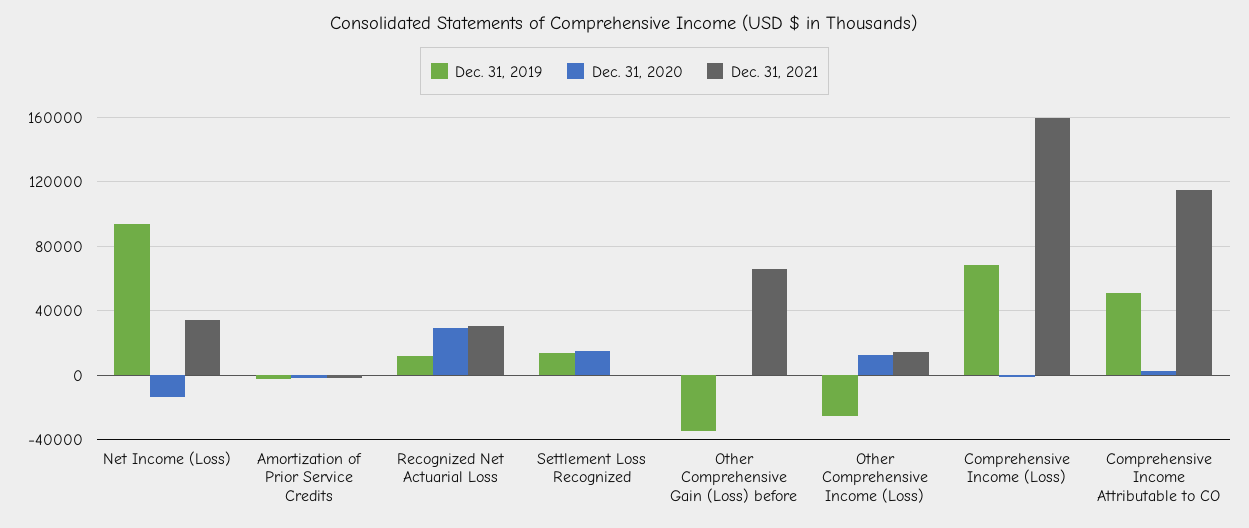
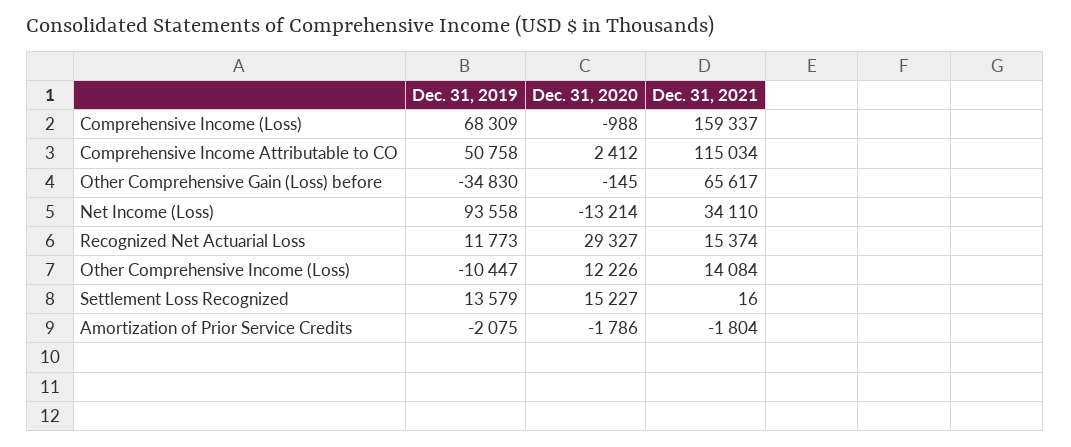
Dec. 31, 2021, Recognized Net Actuarial Loss: 30000 -> 15374
Dec. 31, 2019, Other Comprehensive Income (Loss): -25000 -> -10447

